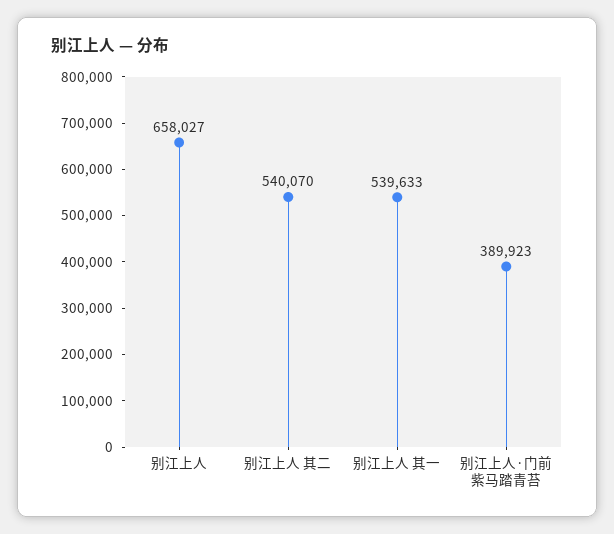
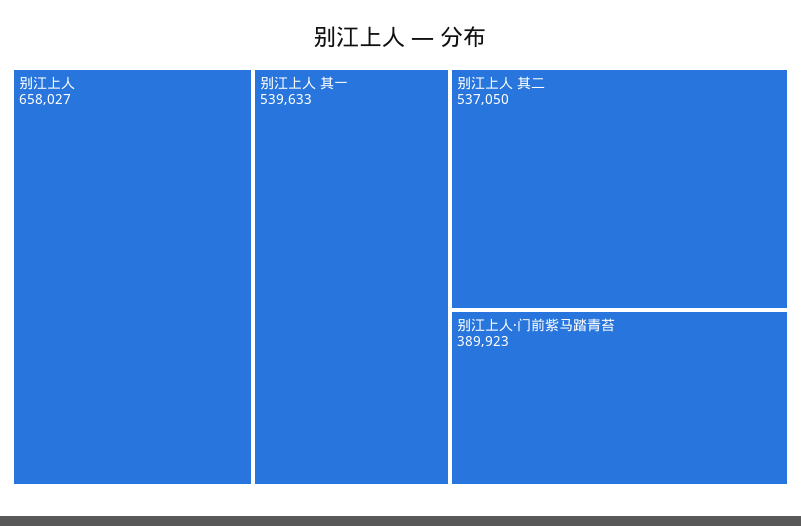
别江上人 其二: 540070 -> 537050

